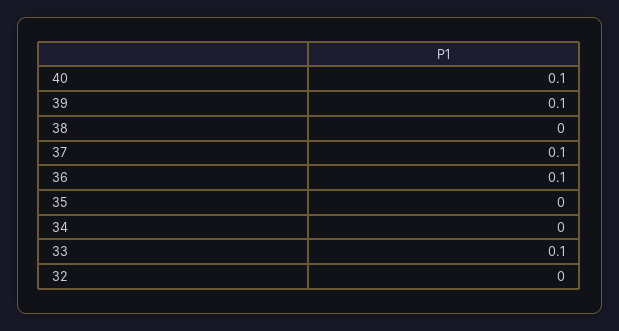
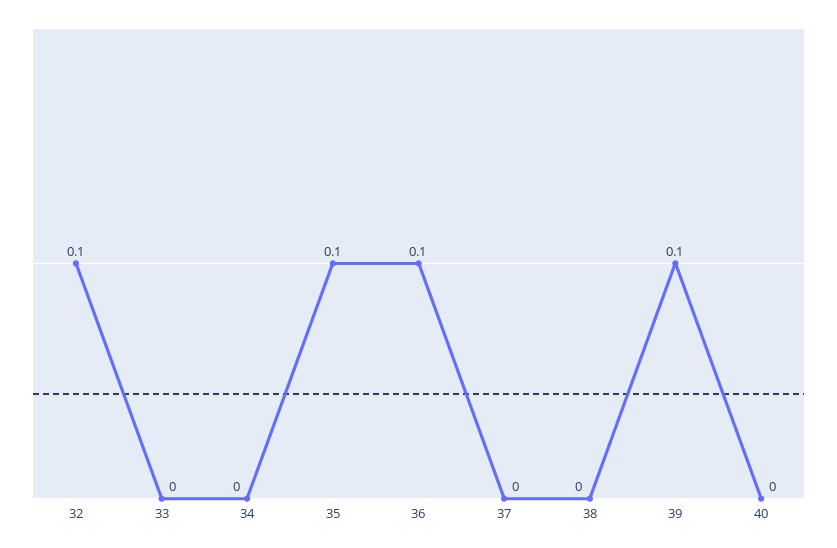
40: 0.1 -> 0
37: 0.1 -> 0
35: 0 -> 0.1
33: 0.1 -> 0
32: 0 -> 0.1

